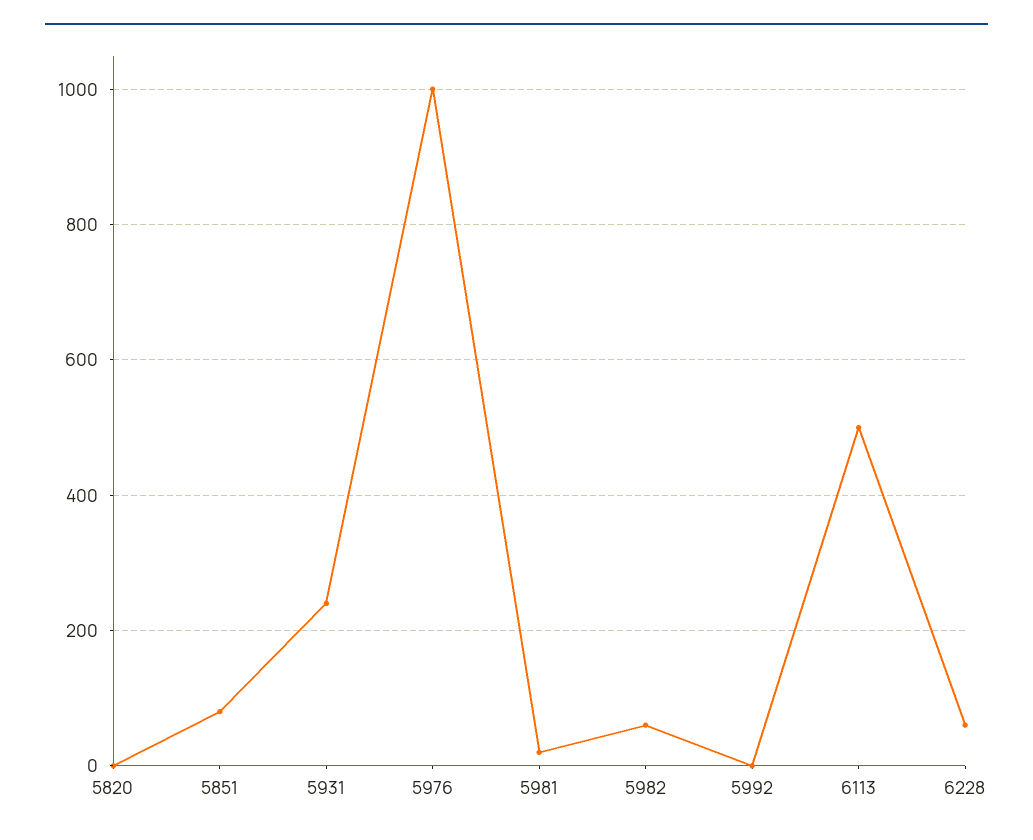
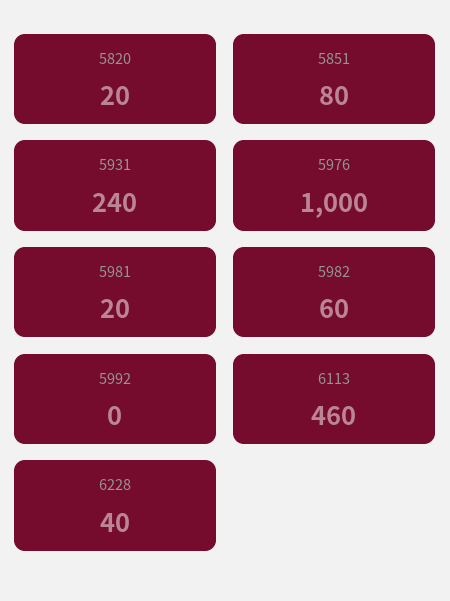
5820: 0 -> 20
6113: 500 -> 460
6228: 60 -> 40

